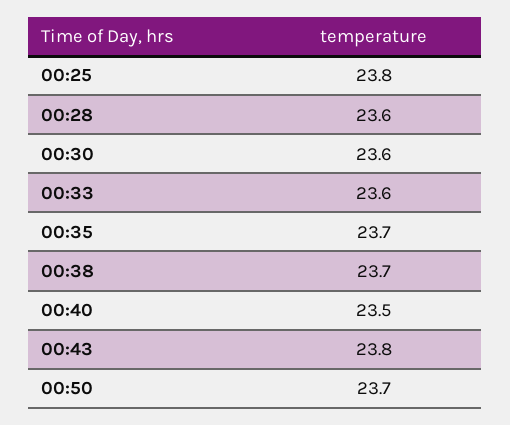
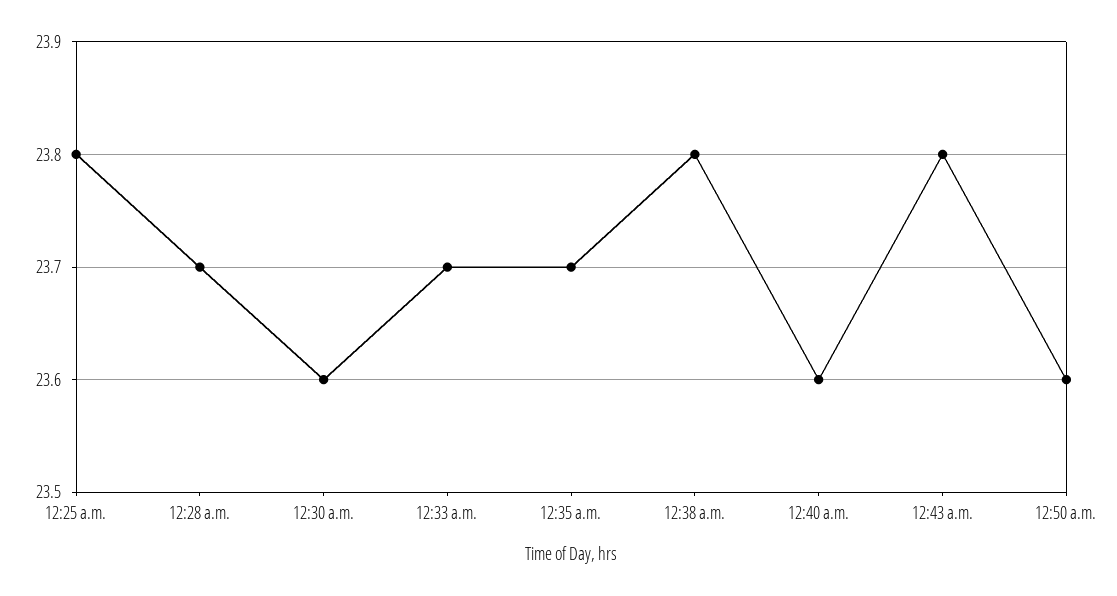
00:28: 23.6 -> 23.7
00:33: 23.6 -> 23.7
00:38: 23.7 -> 23.8
00:40: 23.5 -> 23.6
00:50: 23.7 -> 23.6

